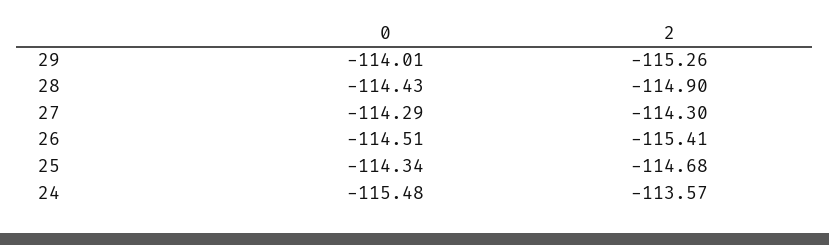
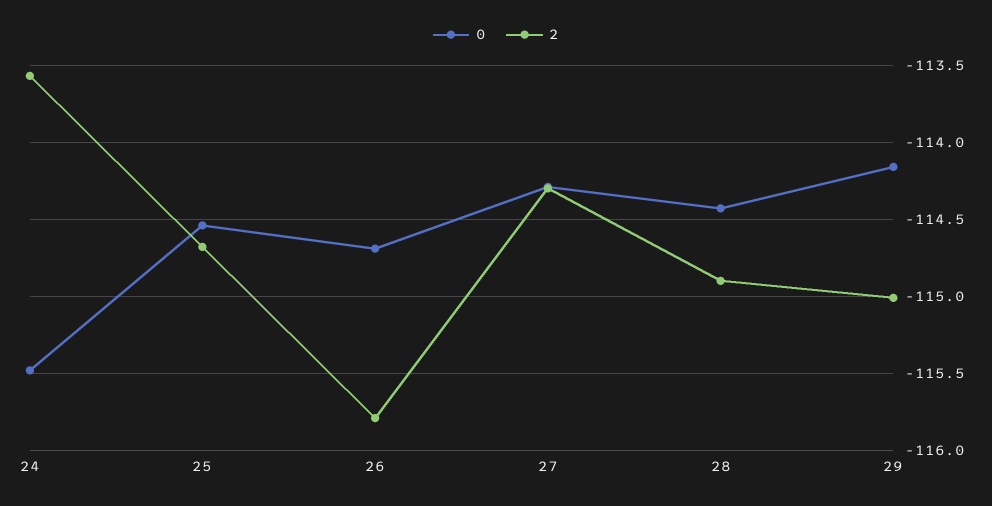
0, 29: -114.01 -> -114.15
2, 29: -115.26 -> -115
0, 26: -114.51 -> -114.7
2, 26: -115.41 -> -115.8
0, 25: -114.34 -> -114.55

